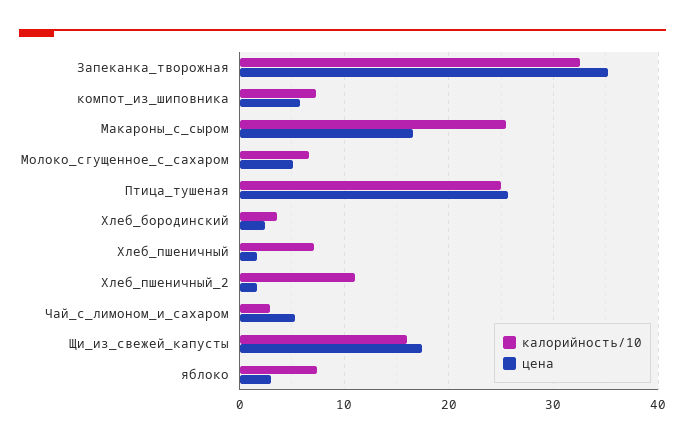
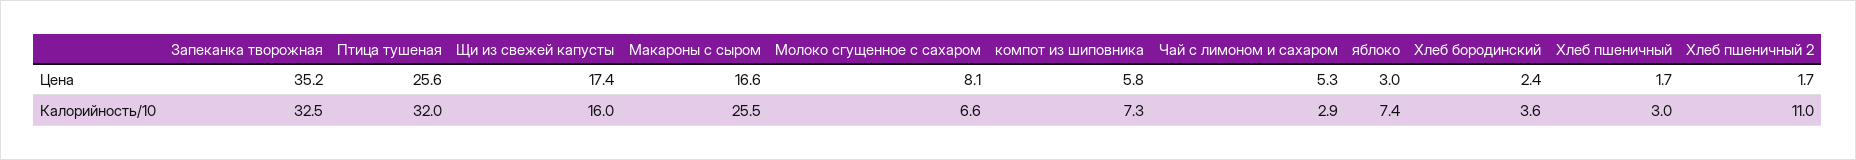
цена, Молоко_сгущенное_с_сахаром: 5 -> 8.1
калорийность/10, Птица_тушеная: 25 -> 32
калорийность/10, Хлеб_пшеничный: 7 -> 3

